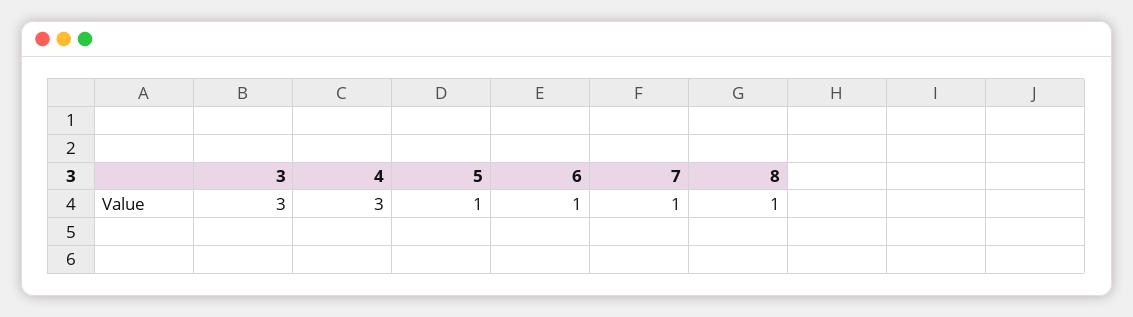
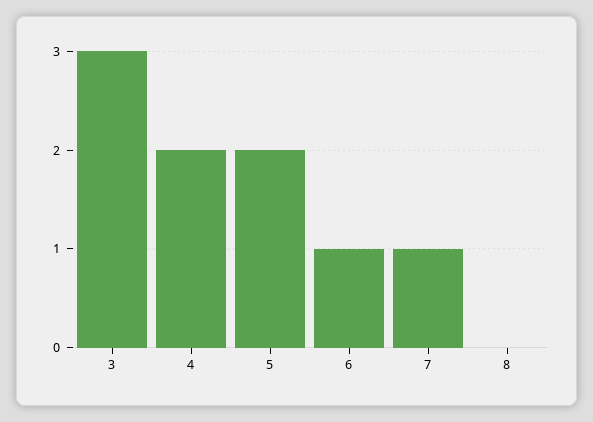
4: 3 -> 2
5: 1 -> 2
8: 1 -> 0

